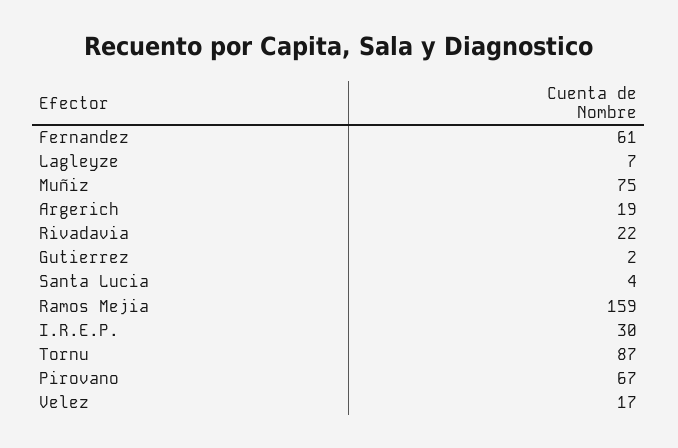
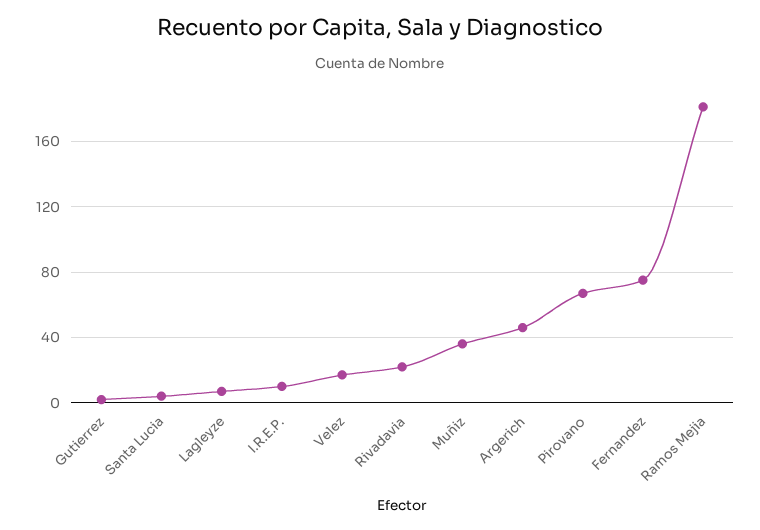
Fernandez: 61 -> 75
Muñiz: 75 -> 35
Argerich: 19 -> 45
Ramos Mejia: 159 -> 180
I.R.E.P.: 30 -> 10
Tornu: 87 -> none

